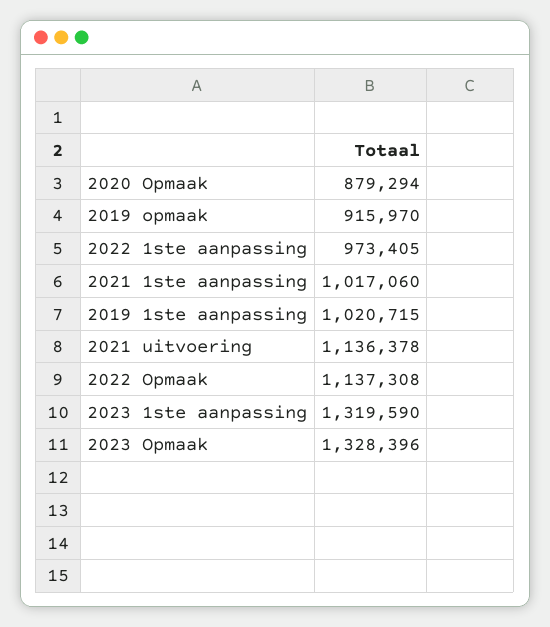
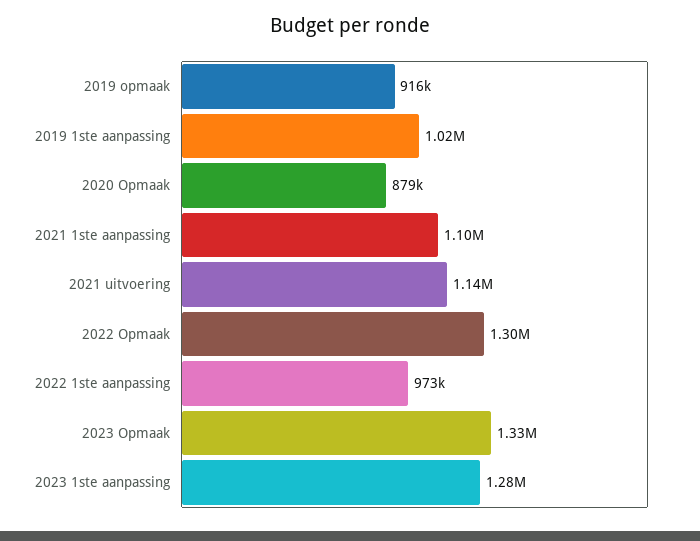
2021 1ste aanpassing: 1017060 -> 1100000
2022 Opmaak: 1137308 -> 1300000
2023 1ste aanpassing: 1319590 -> 1280000

